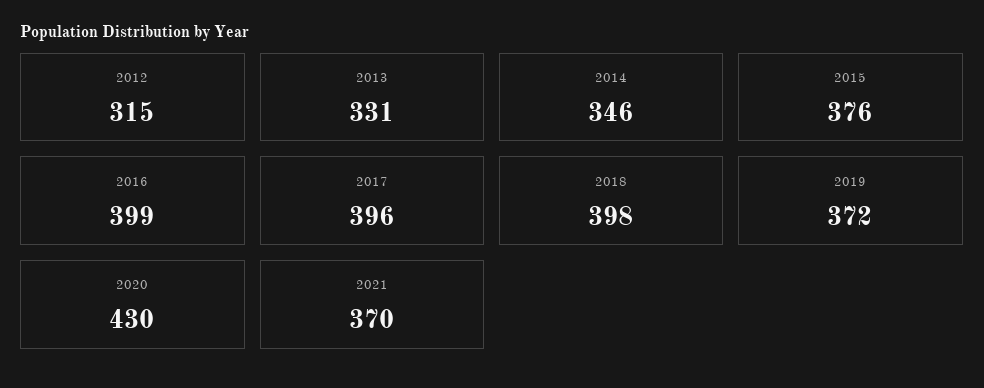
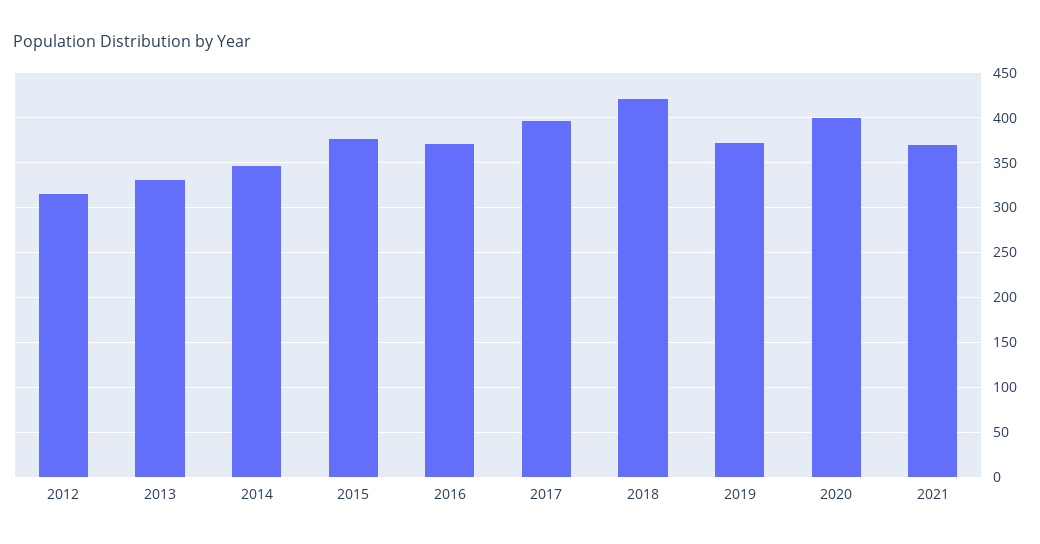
2016: 399 -> 370
2018: 398 -> 420
2020: 430 -> 400

